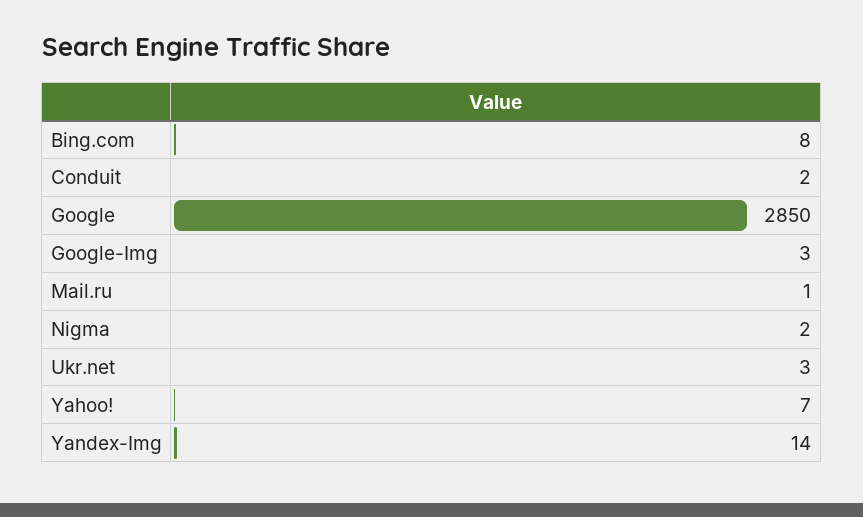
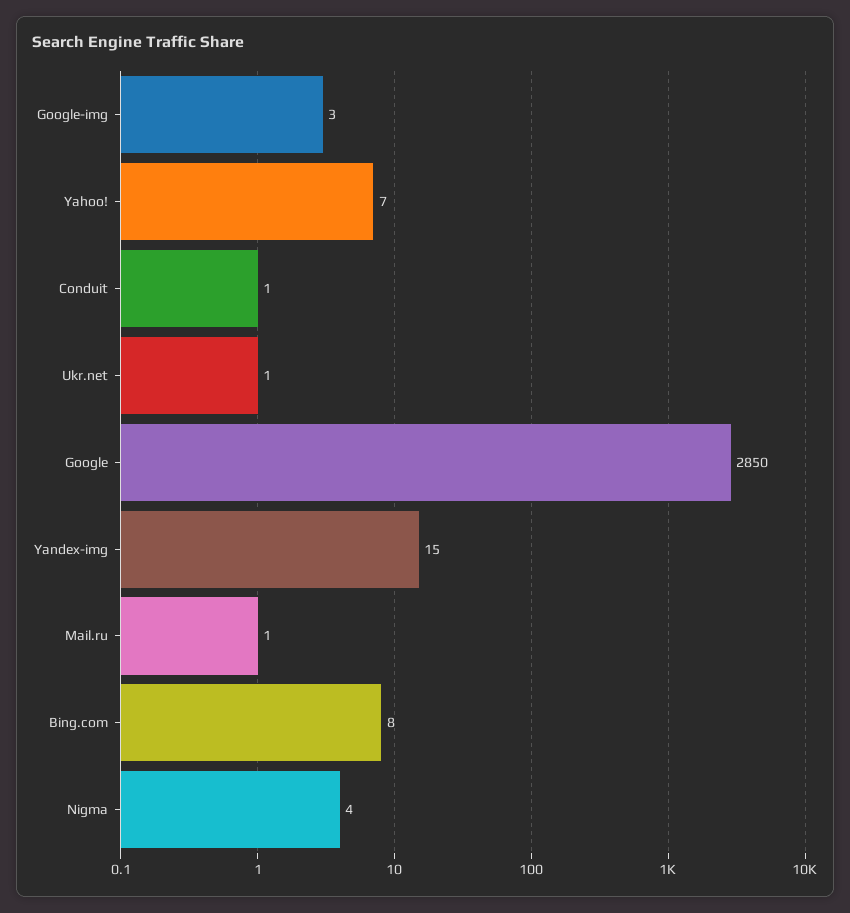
Conduit: 2 -> 1
Nigma: 2 -> 4
Ukr.net: 3 -> 1
Yandex-Img: 14 -> 15

